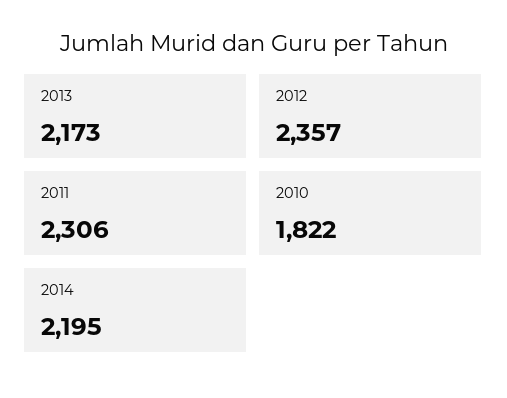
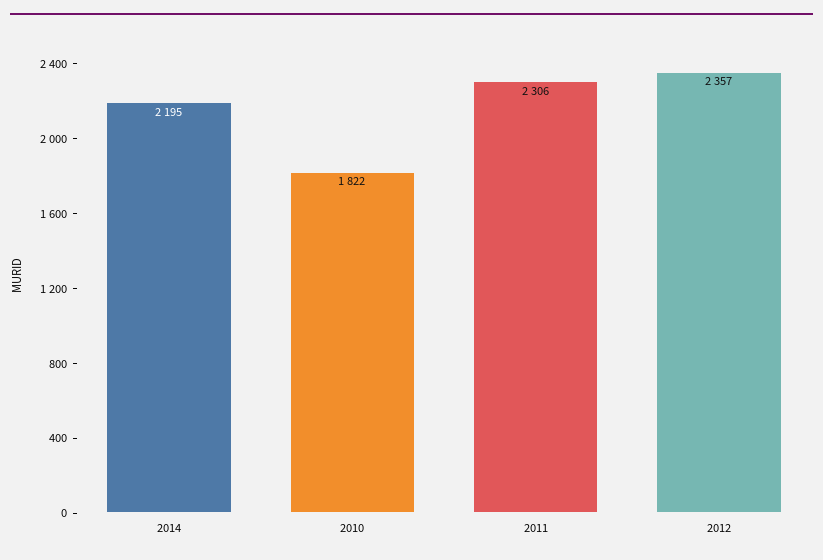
2013: 2173 -> none

